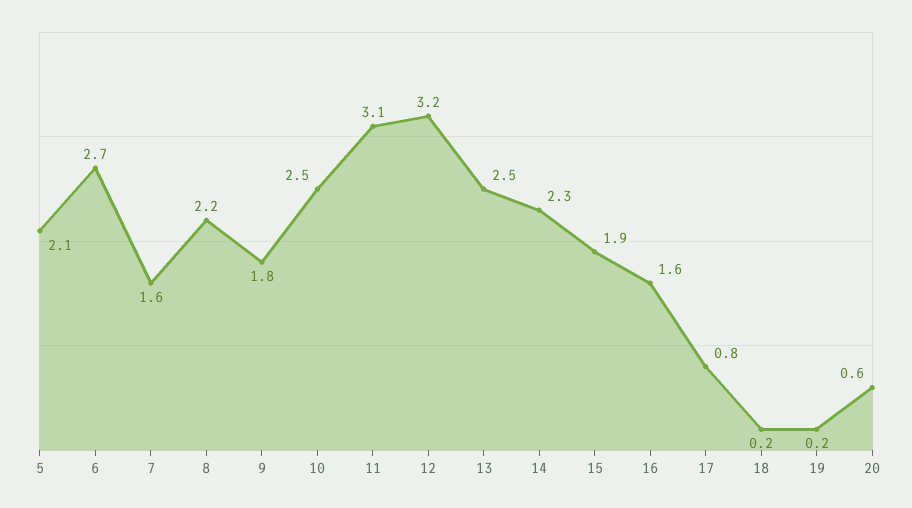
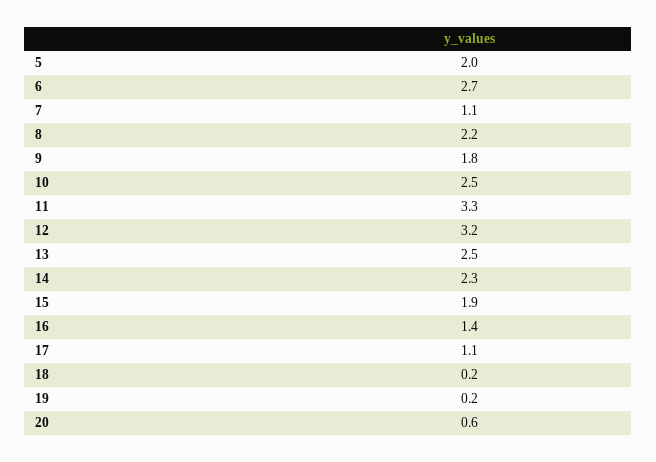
5: 2.1 -> 2
7: 1.6 -> 1.1
11: 3.1 -> 3.3
16: 1.6 -> 1.4
17: 0.8 -> 1.1

